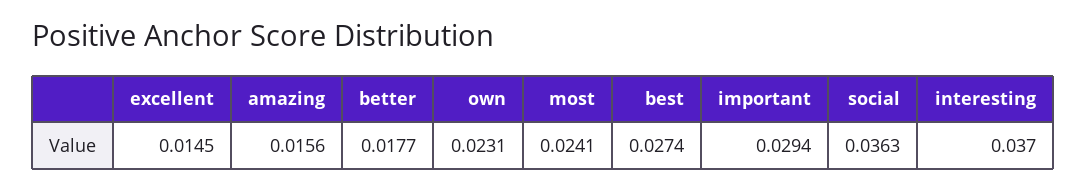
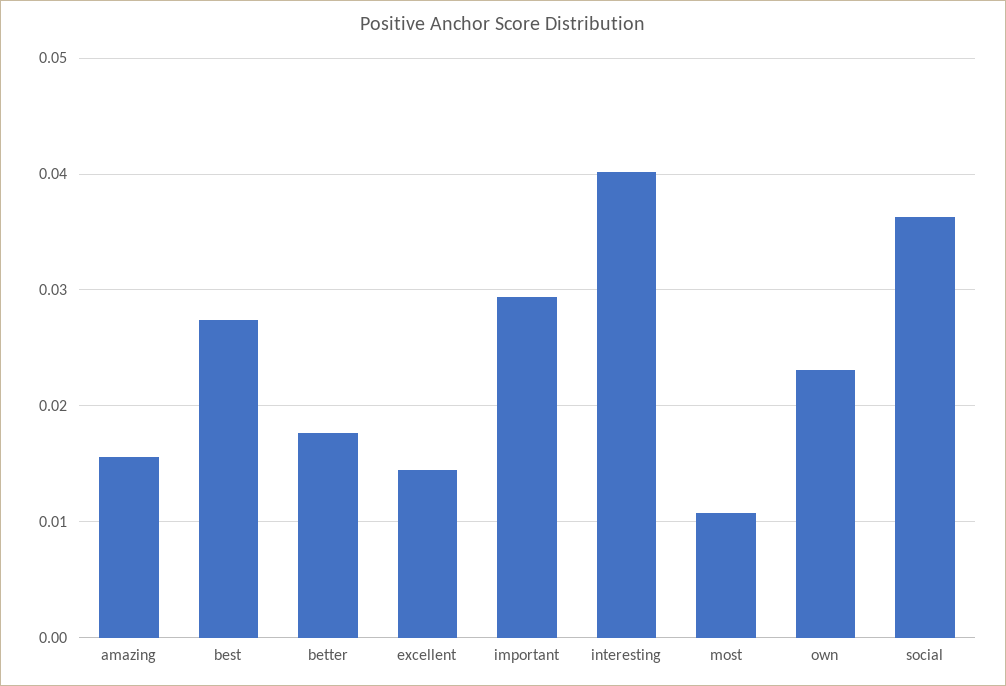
most: 0.0241 -> 0.011
interesting: 0.037 -> 0.04

